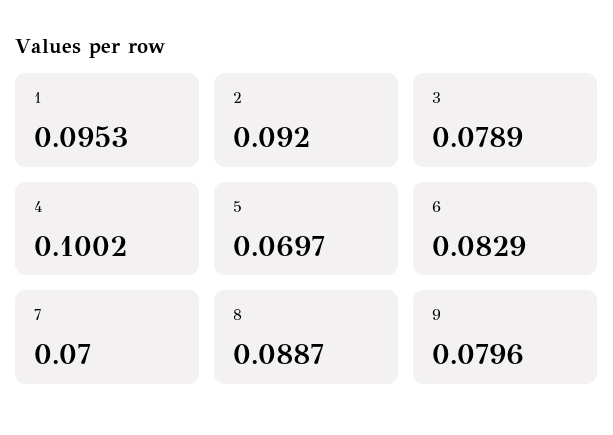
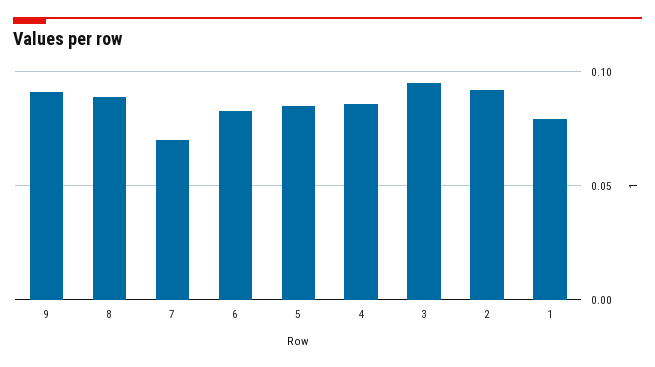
1: 0.0953 -> 0.08
3: 0.0789 -> 0.095
4: 0.1002 -> 0.085
5: 0.0697 -> 0.085
9: 0.0796 -> 0.09

